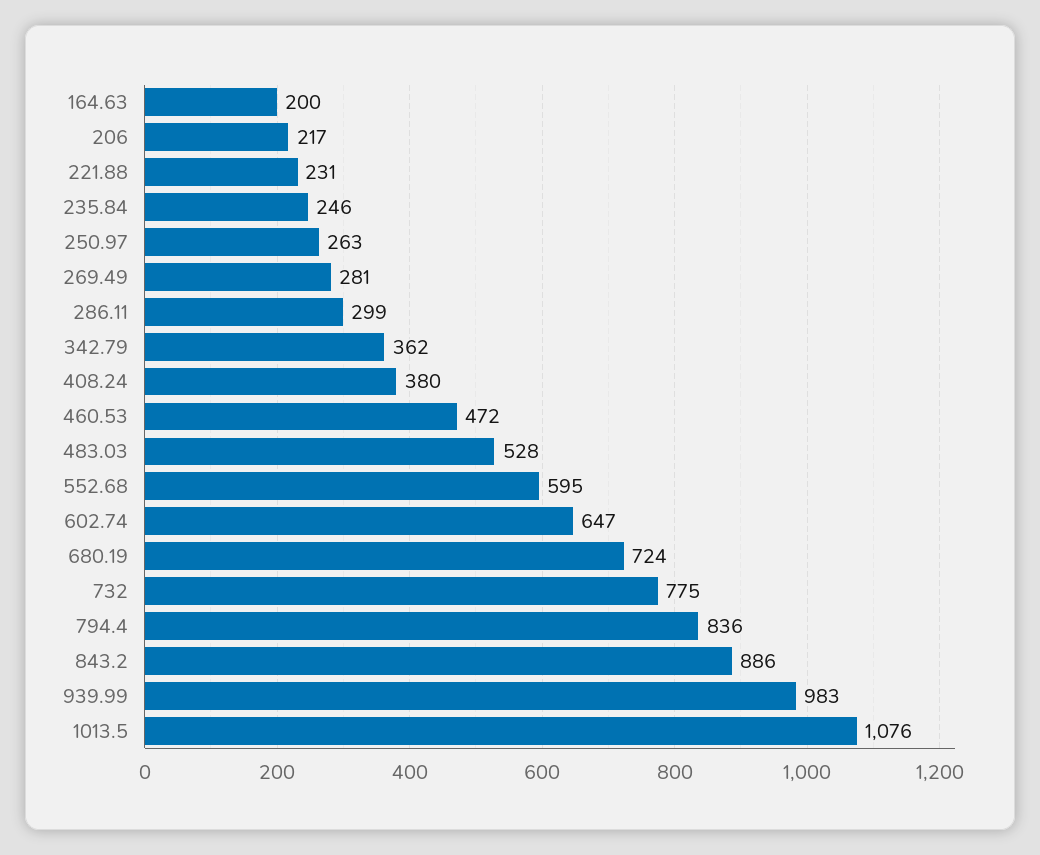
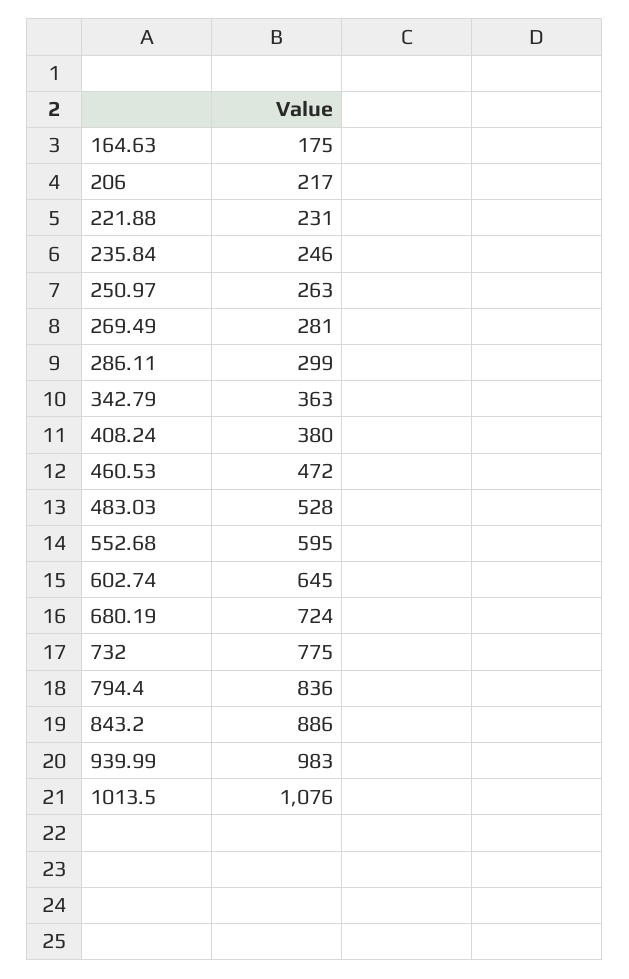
164.63: 200 -> 175
342.79: 362 -> 363
602.74: 647 -> 645

